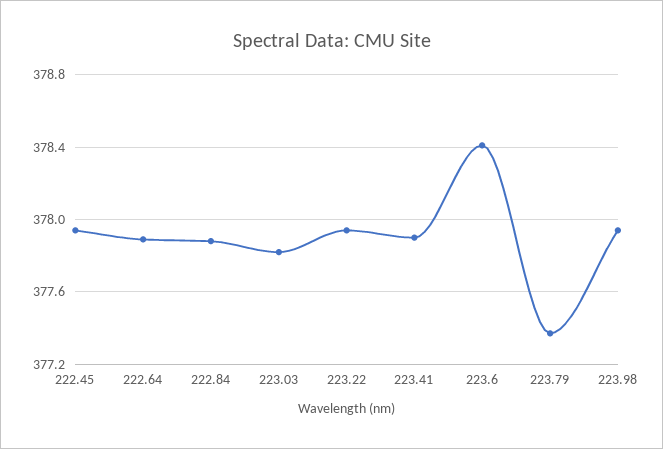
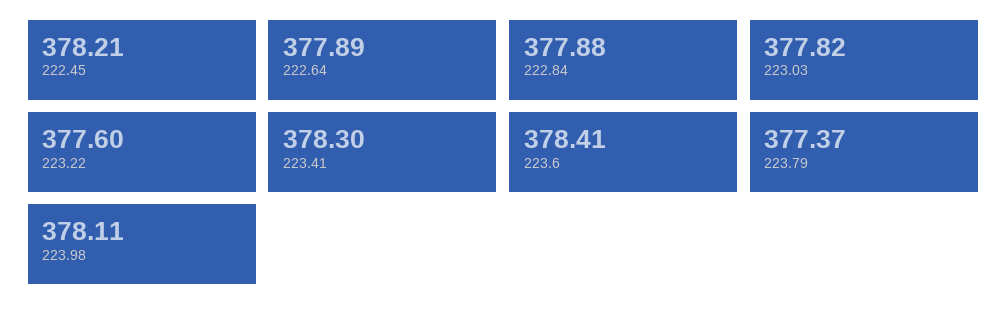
222.45: 377.95 -> 378.21
223.22: 377.95 -> 377.6
223.41: 377.9 -> 378.3
223.98: 377.95 -> 378.11

